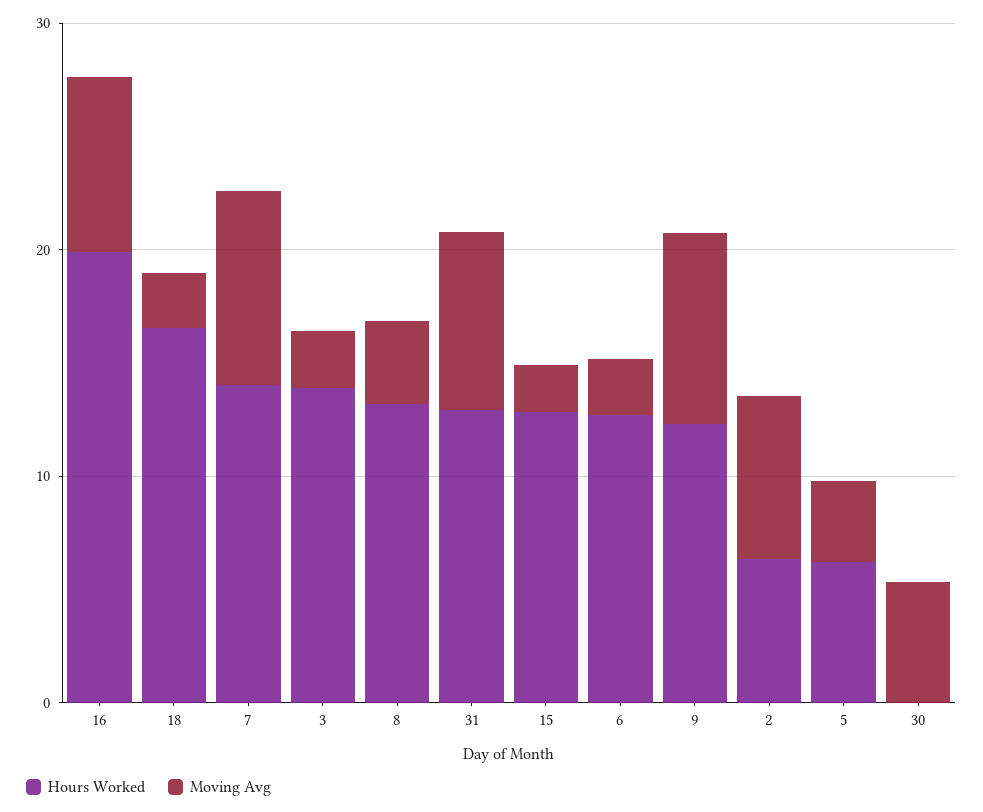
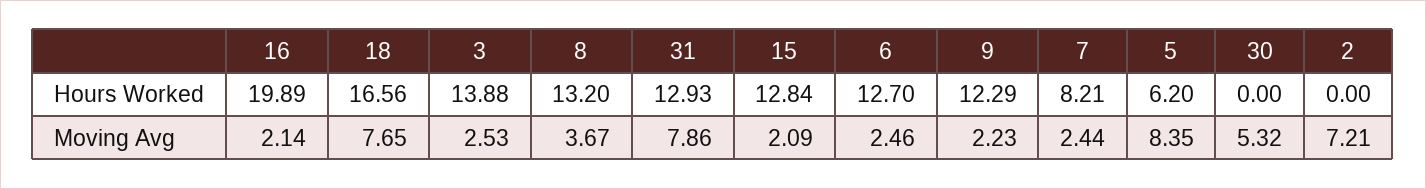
Moving Avg, 16: 8 -> 2.14
Moving Avg, 18: 2 -> 7.65
Hours Worked, 7: 14 -> 8.21
Moving Avg, 7: 8 -> 2.44
Moving Avg, 9: 8 -> 2.23
Hours Worked, 2: 6 -> 0
Moving Avg, 5: 4 -> 8.35

